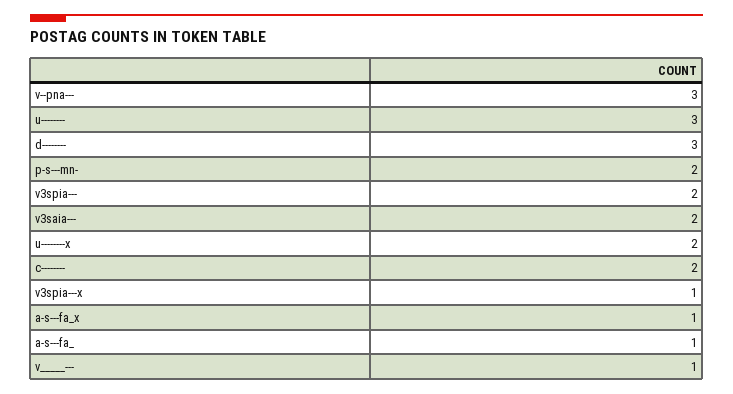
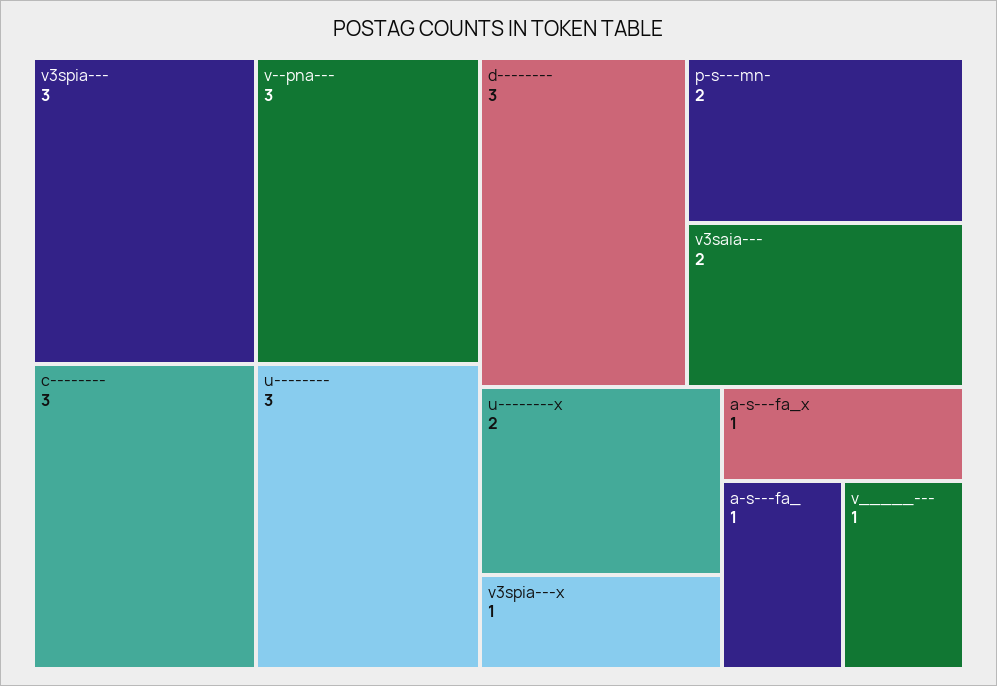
v3spia---: 2 -> 3
c--------: 2 -> 3

